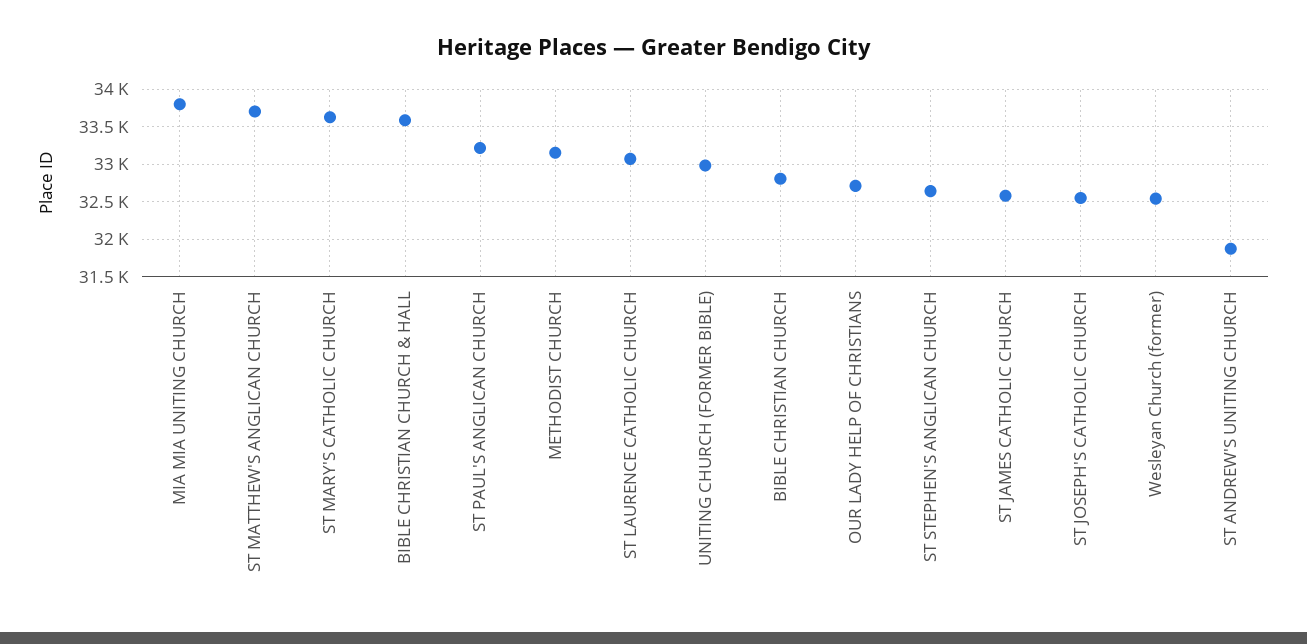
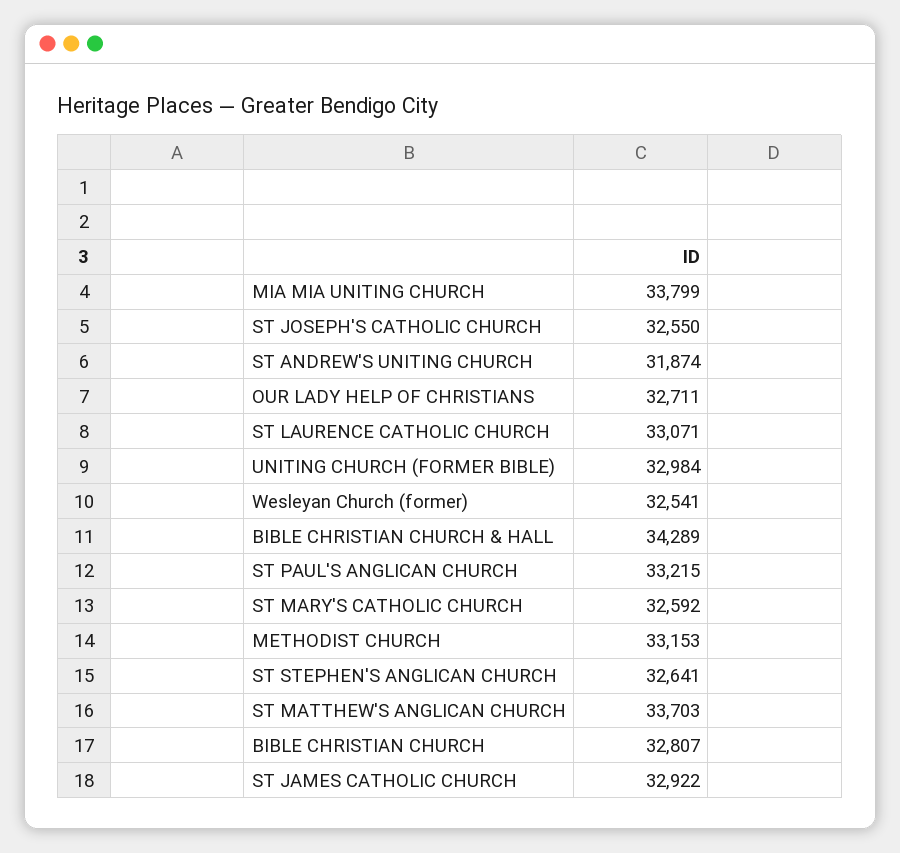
ST MARY'S CATHOLIC CHURCH: 33600 -> 32592
BIBLE CHRISTIAN CHURCH & HALL: 33600 -> 34289
ST JAMES CATHOLIC CHURCH: 32600 -> 32922

